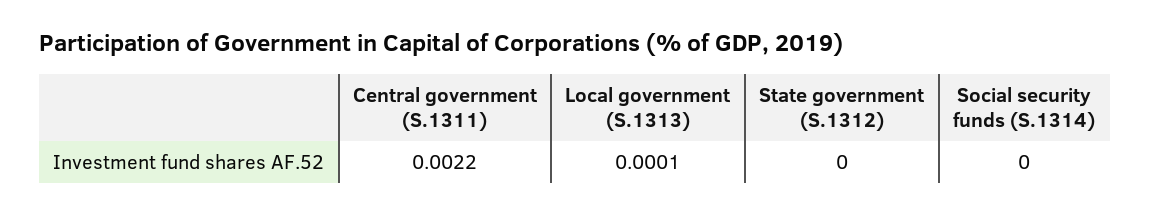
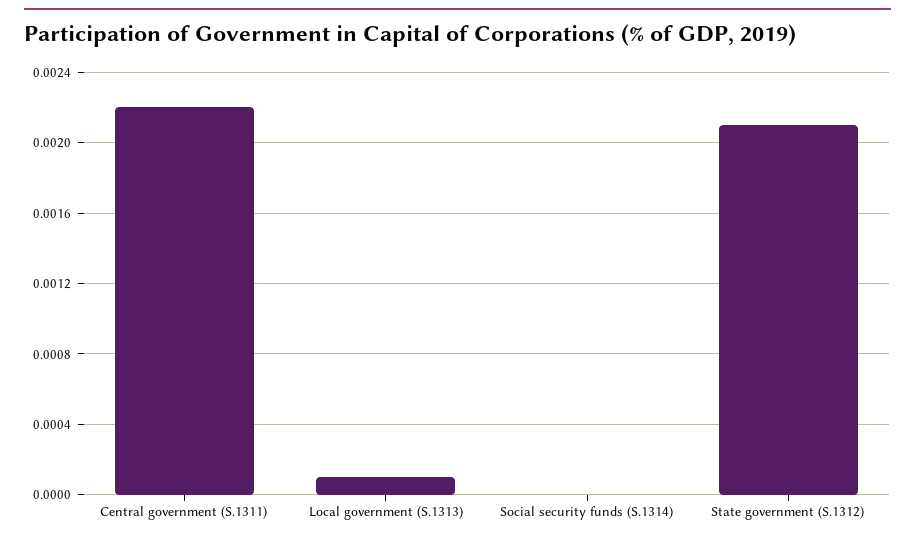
State government (S.1312): 0 -> 0.0021

